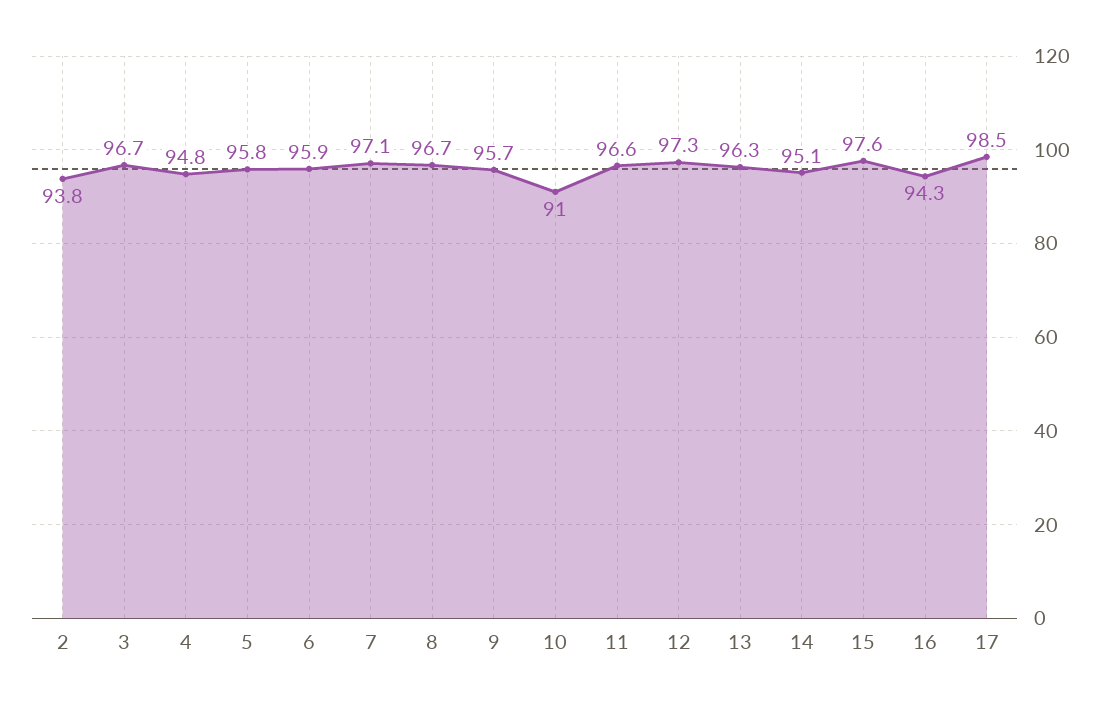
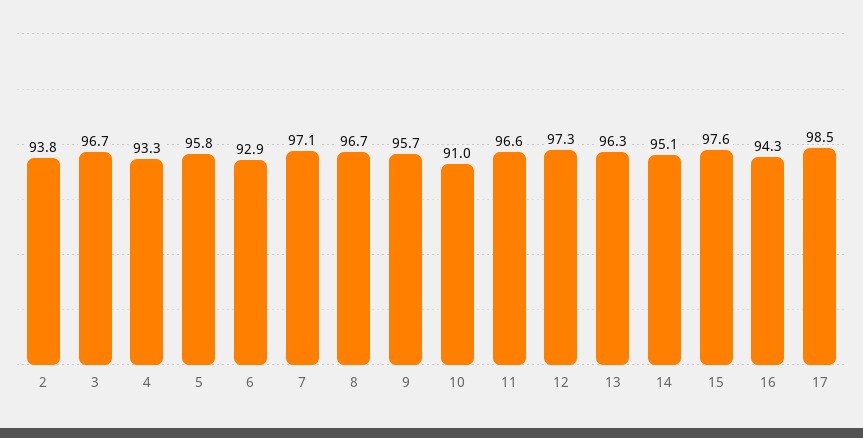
4: 94.8 -> 93.3
6: 95.9 -> 92.9

